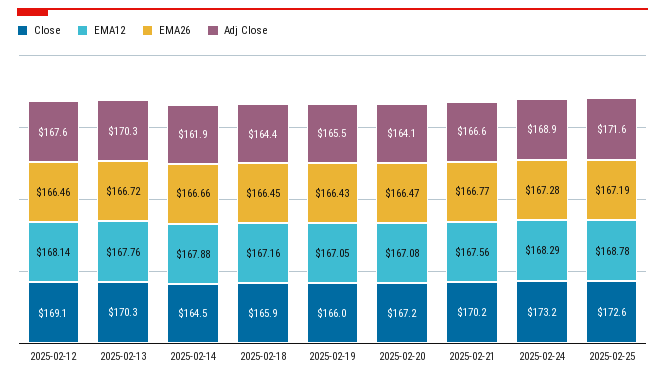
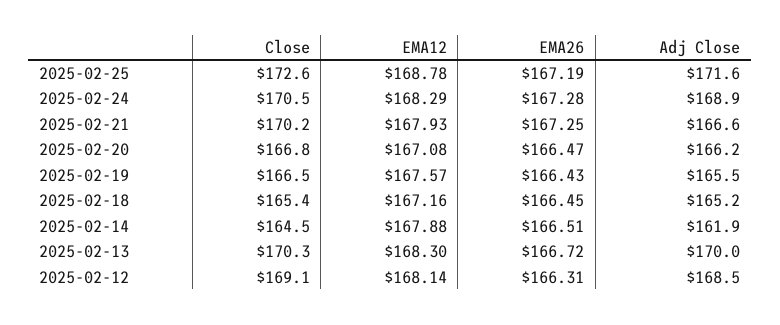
EMA26, 2025-02-12: 166.46 -> 166.31
Adj Close, 2025-02-12: 167.6 -> 168.5
EMA12, 2025-02-13: 167.76 -> 168.3
Adj Close, 2025-02-13: 170.3 -> 170
EMA26, 2025-02-14: 166.66 -> 166.51
Close, 2025-02-18: 165.9 -> 165.4
Adj Close, 2025-02-18: 164.4 -> 165.2
Close, 2025-02-19: 166 -> 166.5
EMA12, 2025-02-19: 167.05 -> 167.57
Close, 2025-02-20: 167.2 -> 166.8
Adj Close, 2025-02-20: 164.1 -> 166.2
EMA12, 2025-02-21: 167.56 -> 167.93
EMA26, 2025-02-21: 166.77 -> 167.25
Close, 2025-02-24: 173.2 -> 170.5

